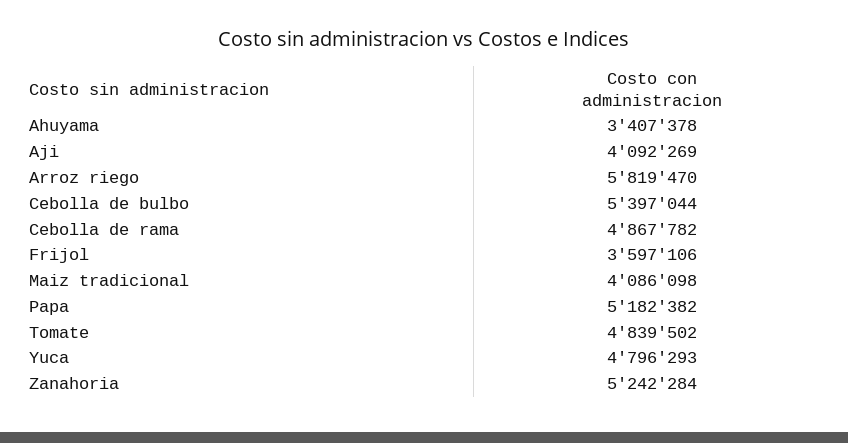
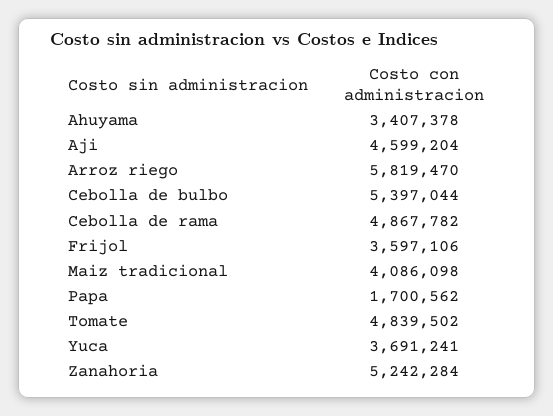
Aji: 4092269 -> 4599204
Papa: 5182382 -> 1700562
Yuca: 4796293 -> 3691241

